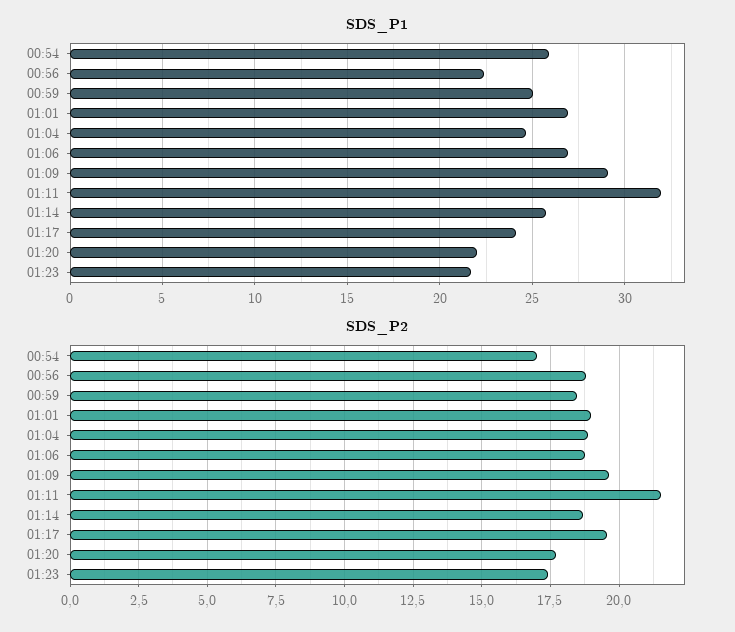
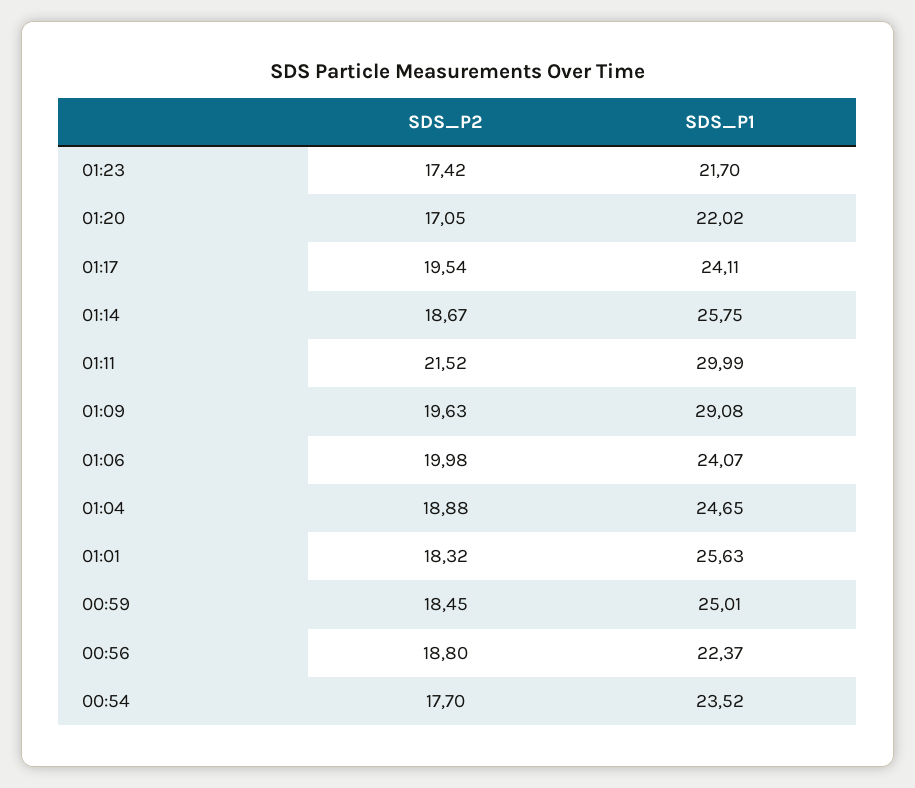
SDS_P1, 00:54: 26 -> 23.52
SDS_P1, 01:01: 27 -> 25.63
SDS_P1, 01:06: 27 -> 24.07
SDS_P1, 01:11: 32 -> 29.99
SDS_P2, 00:54: 17 -> 17.7
SDS_P2, 01:01: 19 -> 18.32
SDS_P2, 01:06: 18.75 -> 19.98
SDS_P2, 01:20: 17.75 -> 17.05

